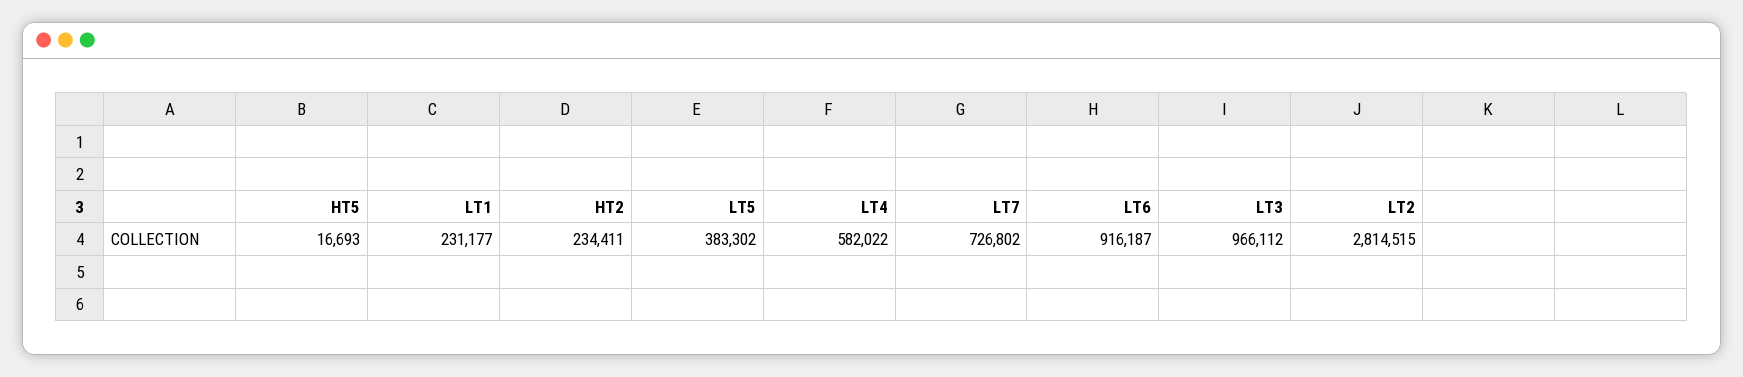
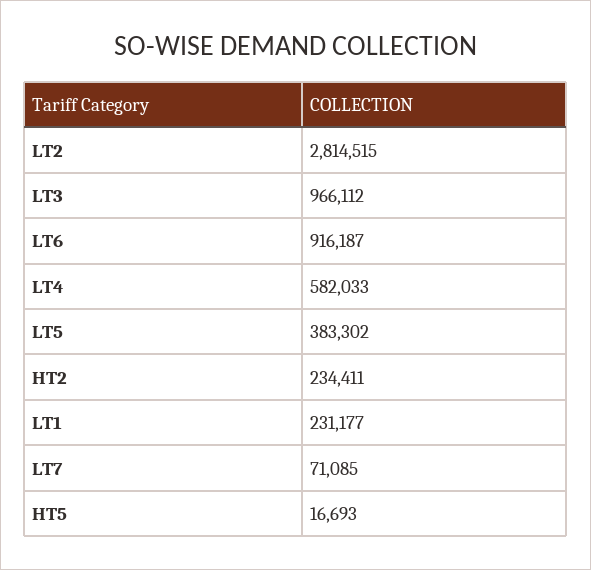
LT4: 582022 -> 582033
LT7: 726802 -> 71085

